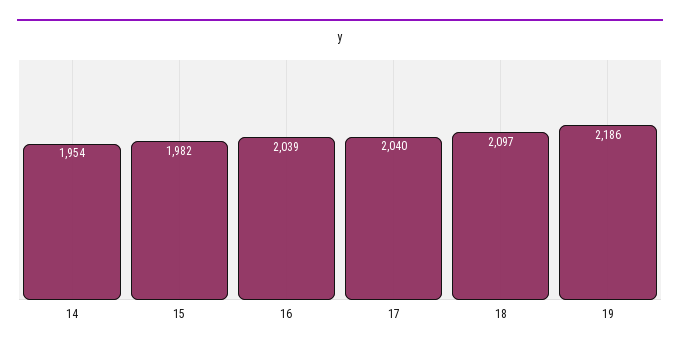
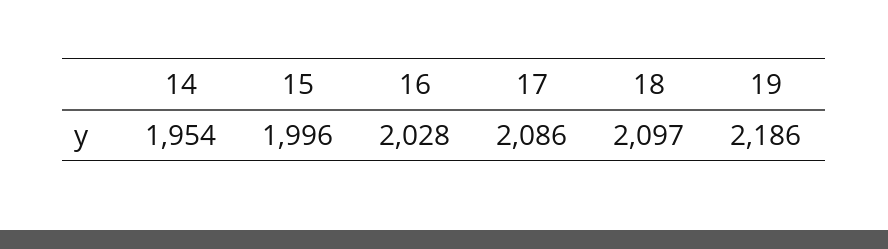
15: 1982 -> 1996
16: 2039 -> 2028
17: 2040 -> 2086

